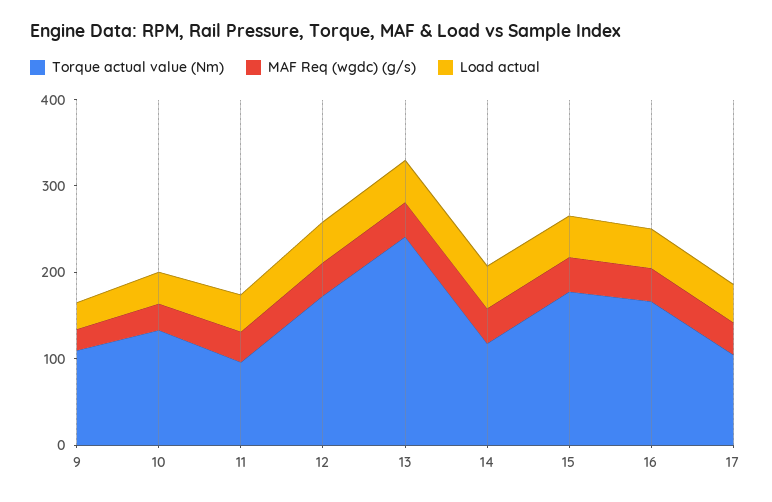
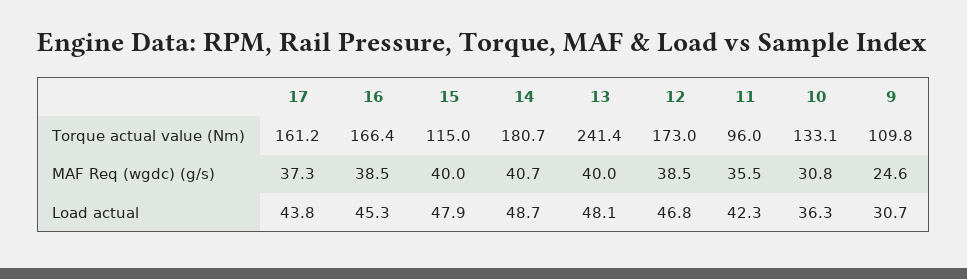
Torque actual value (Nm), 14: 120 -> 180.7
Torque actual value (Nm), 15: 180 -> 115
Torque actual value (Nm), 17: 100 -> 161.2

